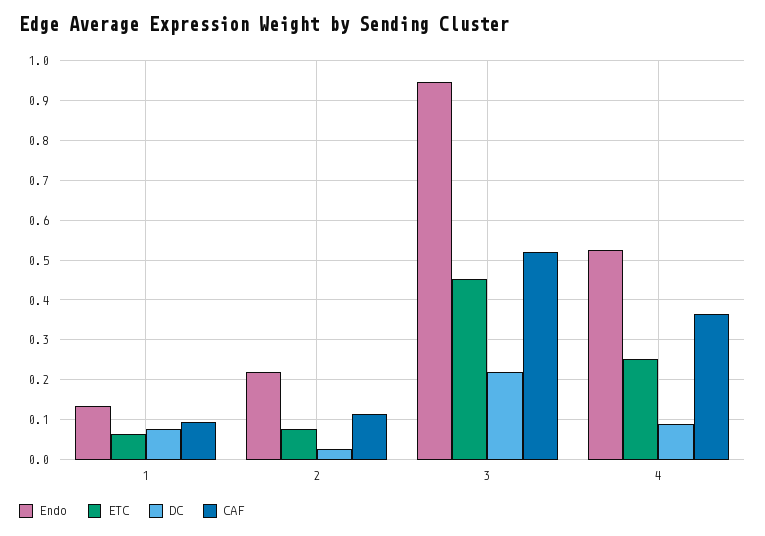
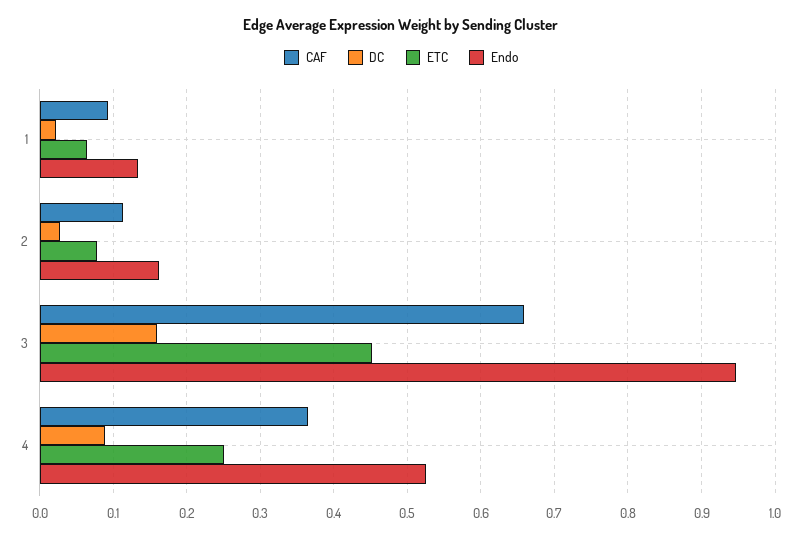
DC, 1: 0.08 -> 0.02
Endo, 2: 0.22 -> 0.16
DC, 3: 0.22 -> 0.16
CAF, 3: 0.52 -> 0.66

